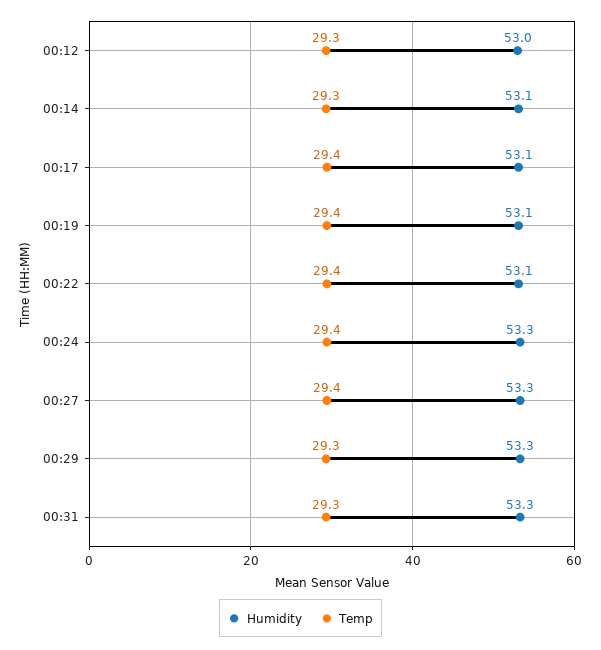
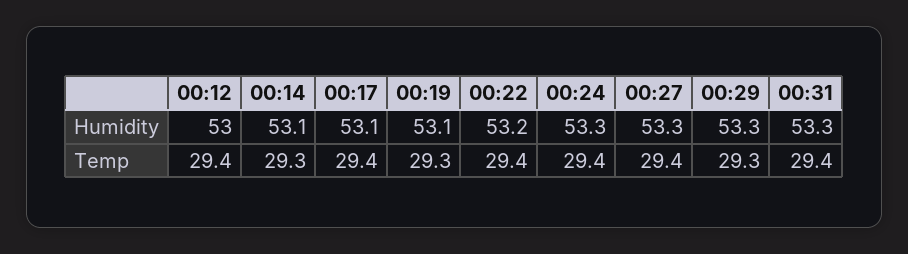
Temp, 00:12: 29.3 -> 29.4
Temp, 00:19: 29.4 -> 29.3
Humidity, 00:22: 53.1 -> 53.2
Temp, 00:31: 29.3 -> 29.4

